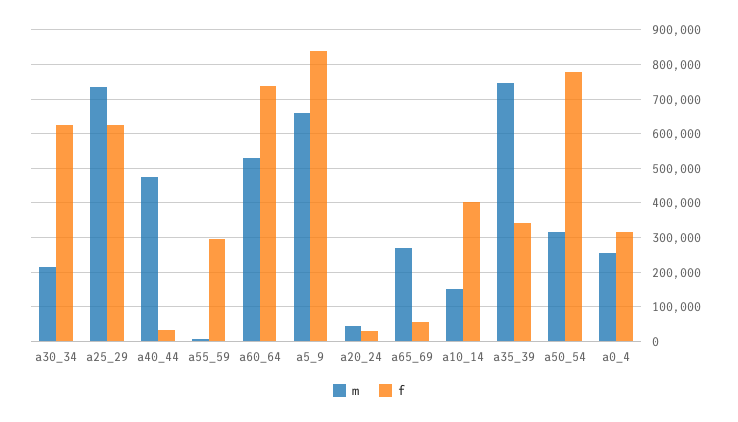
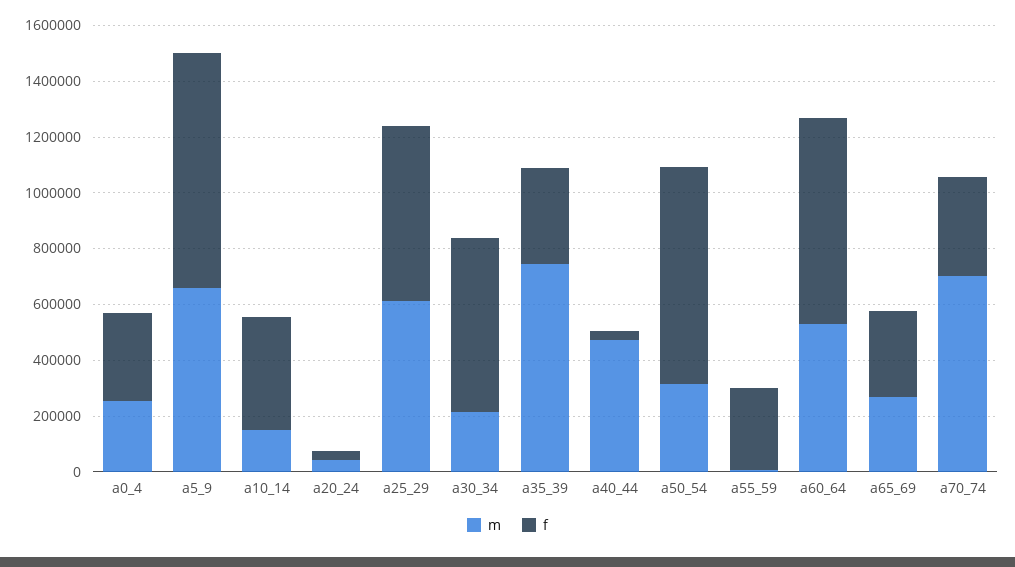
m, a25_29: 740000 -> 600000
f, a65_69: 60000 -> 300000
m, a70_74: none -> 700000
f, a70_74: none -> 350000

